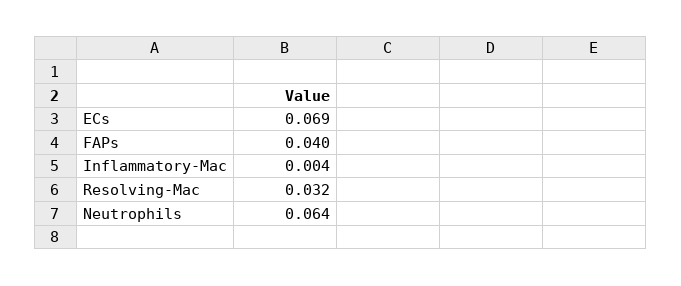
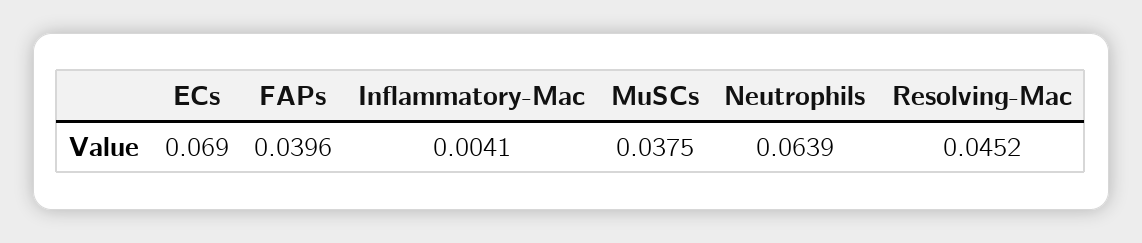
Resolving-Mac: 0.032 -> 0.0452
MuSCs: none -> 0.0375

